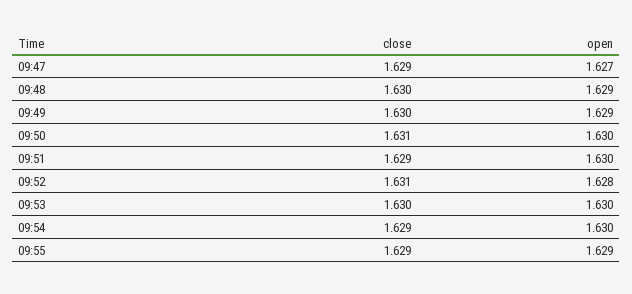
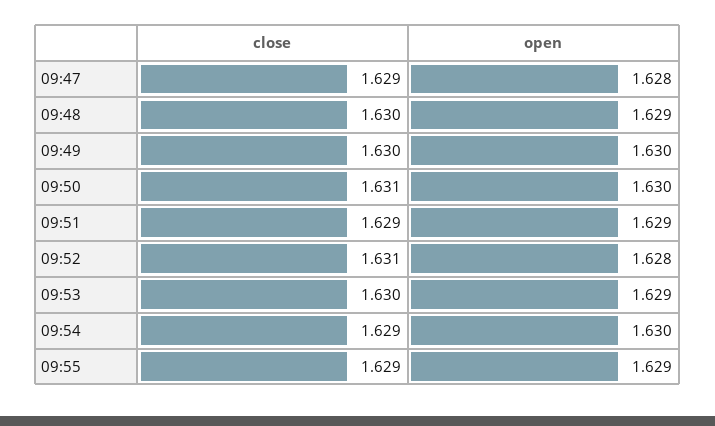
open, 09:47: 1.627 -> 1.628
open, 09:49: 1.629 -> 1.63
open, 09:51: 1.63 -> 1.629
open, 09:53: 1.63 -> 1.629

